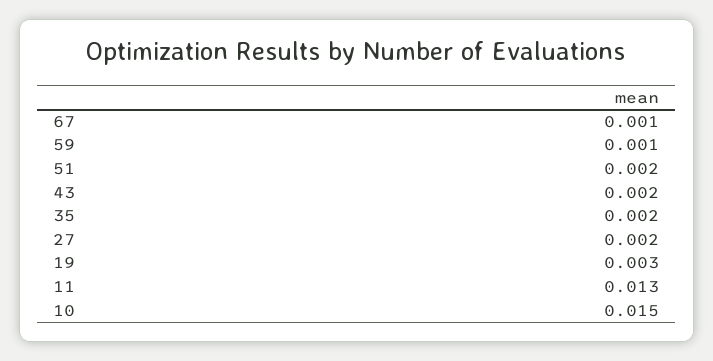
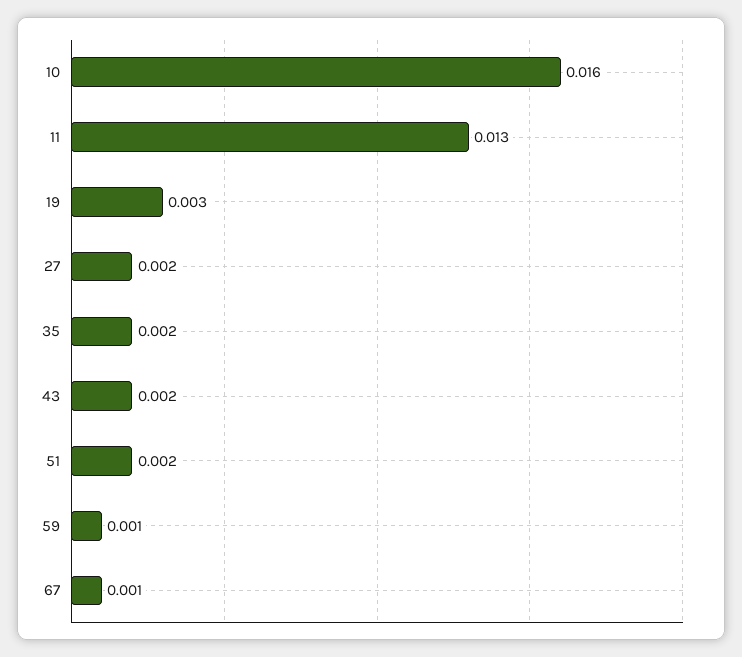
10: 0.015 -> 0.016

